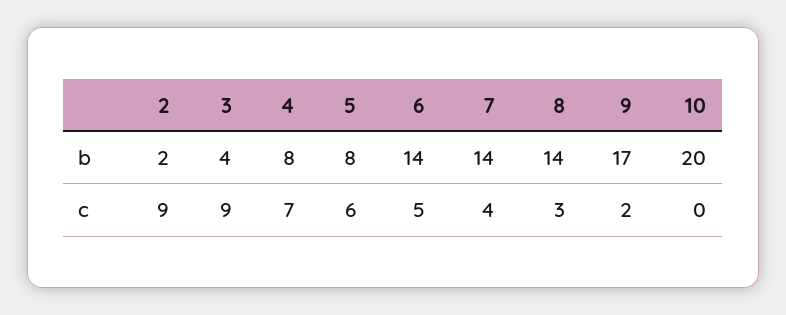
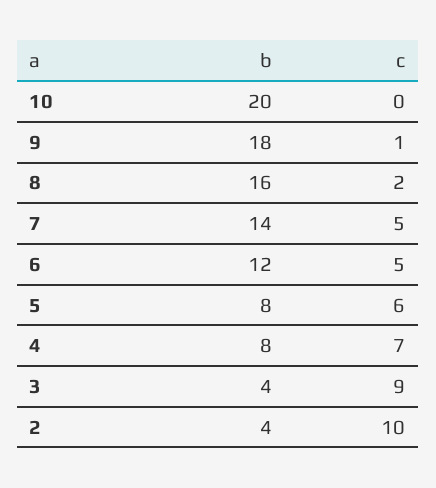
2, b: 2 -> 4
6, b: 14 -> 12
8, b: 14 -> 16
9, b: 17 -> 18
2, c: 9 -> 10
7, c: 4 -> 5
8, c: 3 -> 2
9, c: 2 -> 1

